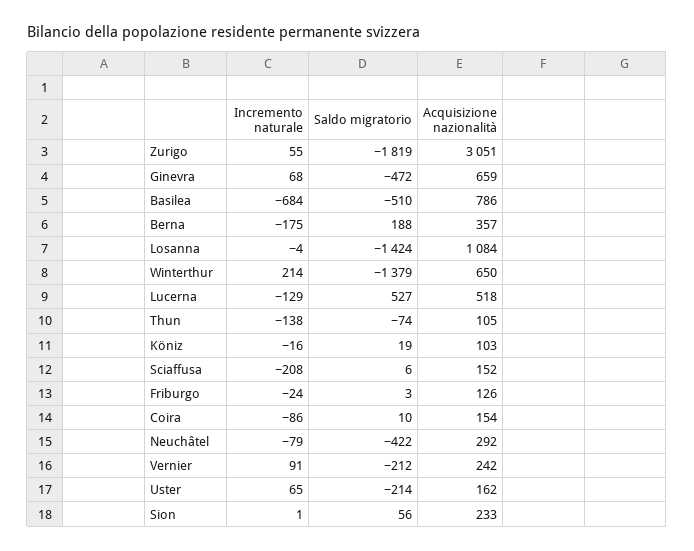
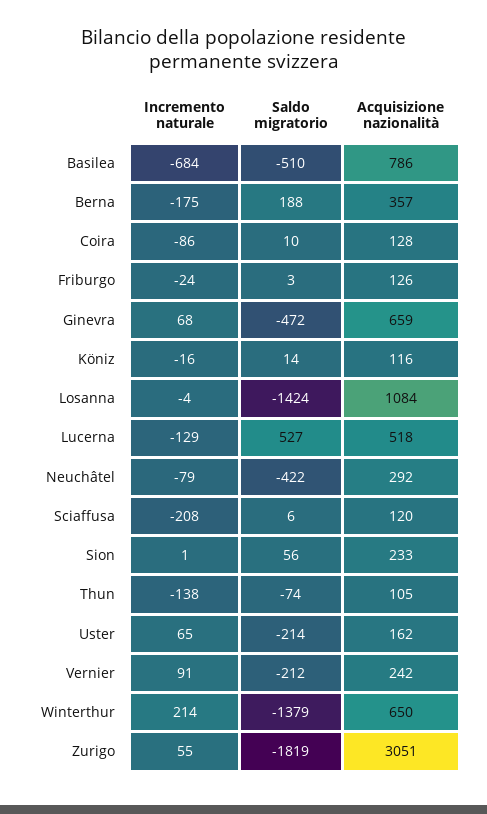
Saldo migratorio, Köniz: 19 -> 14
Acquisizione nazionalità, Köniz: 103 -> 116
Acquisizione nazionalità, Sciaffusa: 152 -> 120
Acquisizione nazionalità, Coira: 154 -> 128

